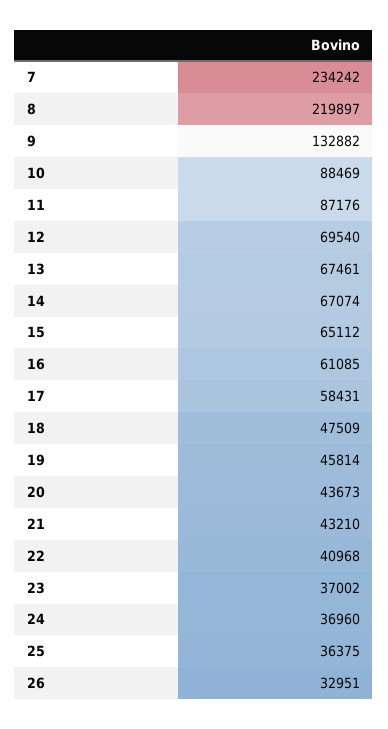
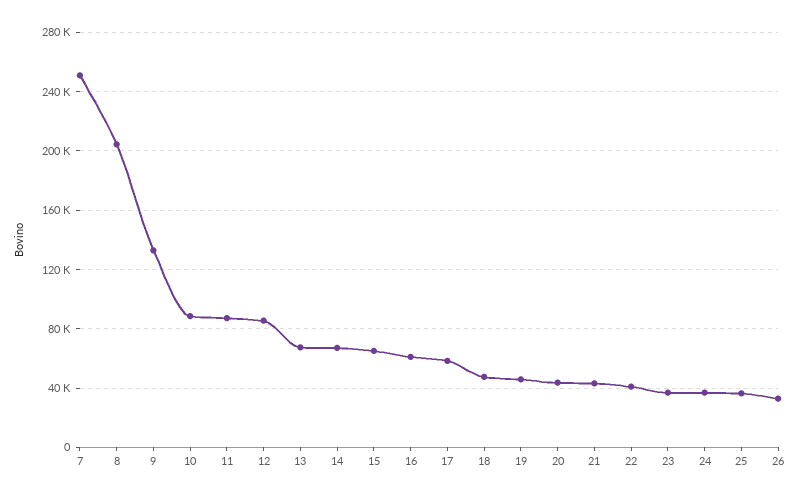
7: 234242 -> 250000
8: 219897 -> 205000
12: 69540 -> 85000

